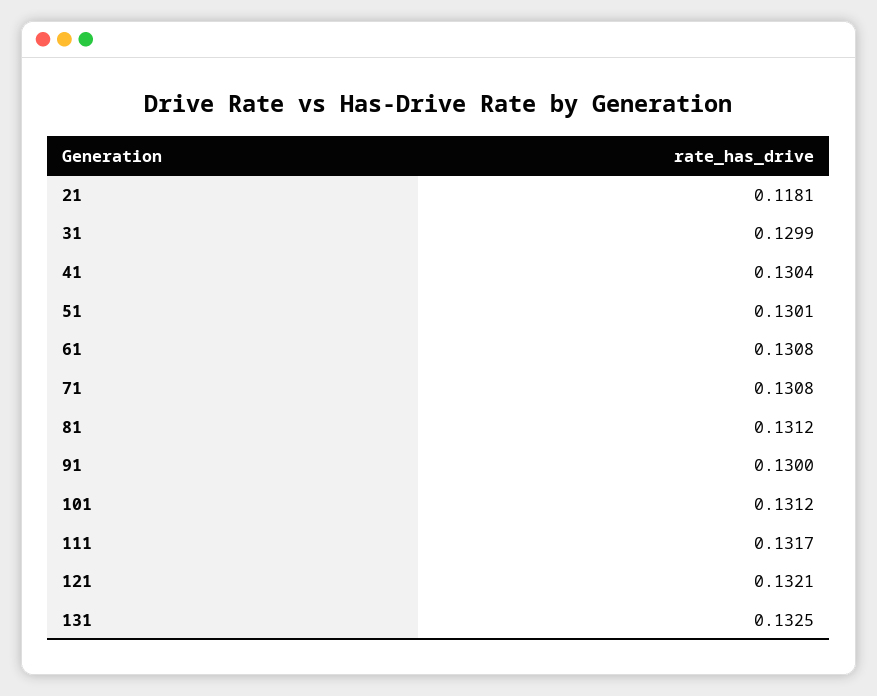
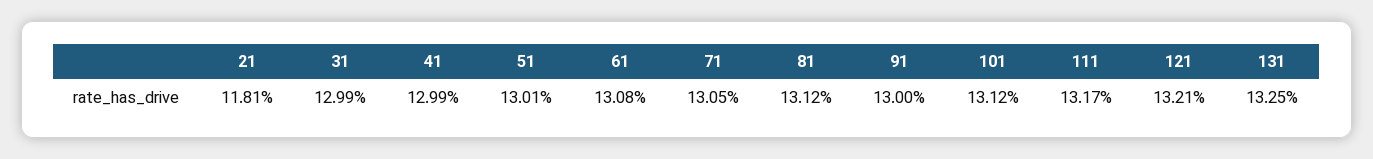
41: 0.1304 -> 0.1299
71: 0.1308 -> 0.1305

